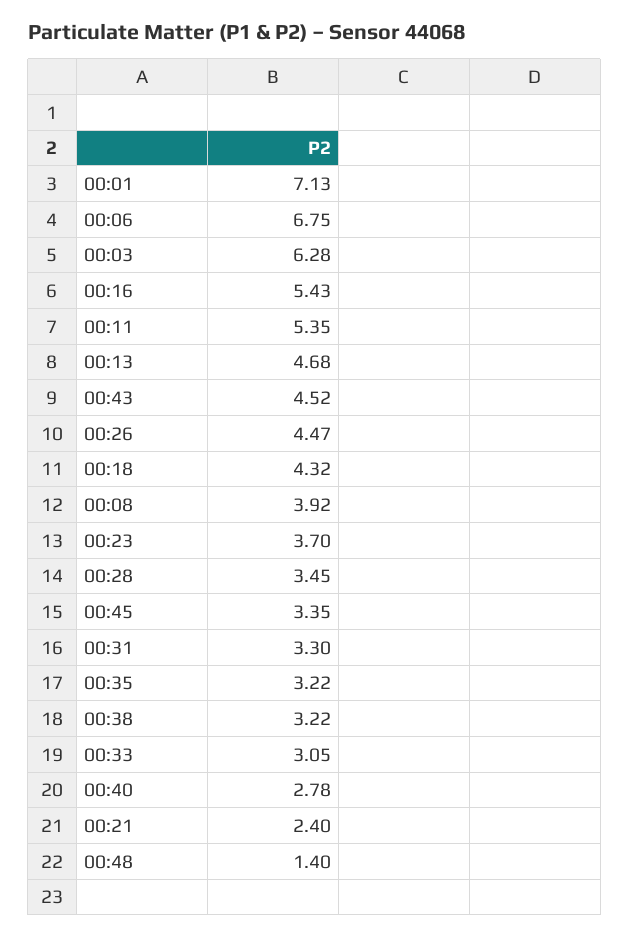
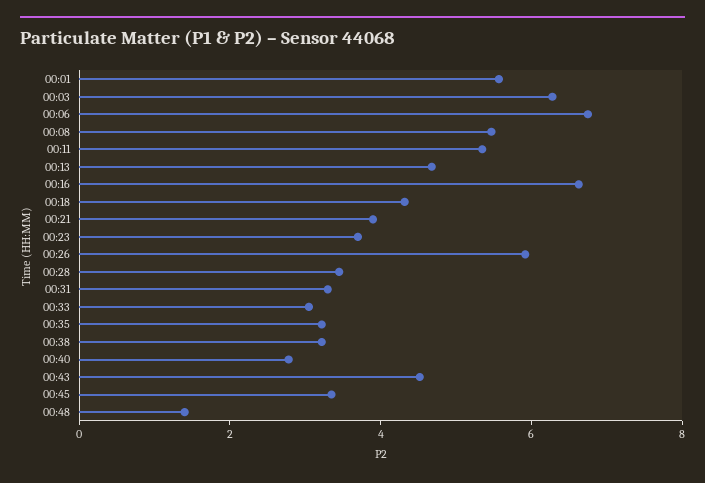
00:01: 7.13 -> 5.5
00:16: 5.43 -> 6.5
00:26: 4.47 -> 6
00:08: 3.92 -> 5.5
00:21: 2.4 -> 4

